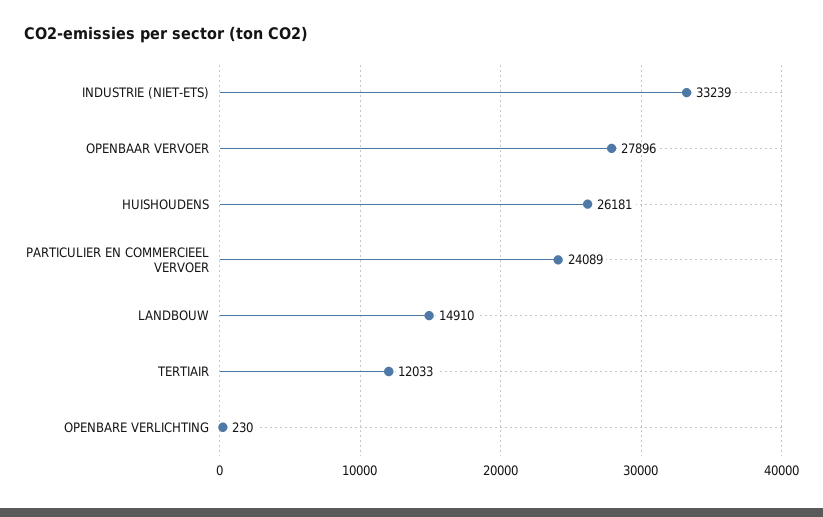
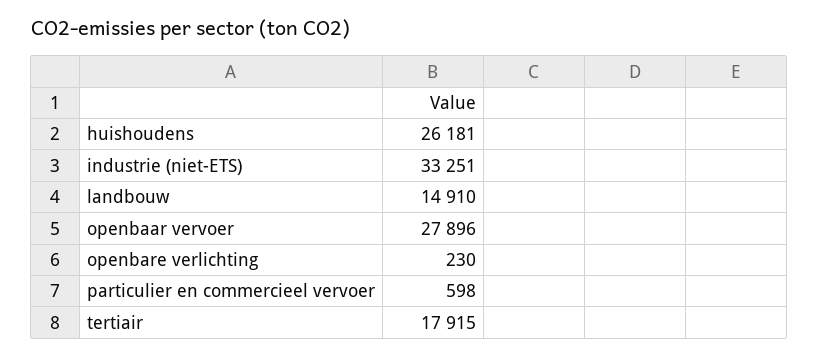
INDUSTRIE (NIET-ETS): 33239 -> 33251
PARTICULIER EN COMMERCIEEL VERVOER: 24089 -> 598
TERTIAIR: 12033 -> 17915

